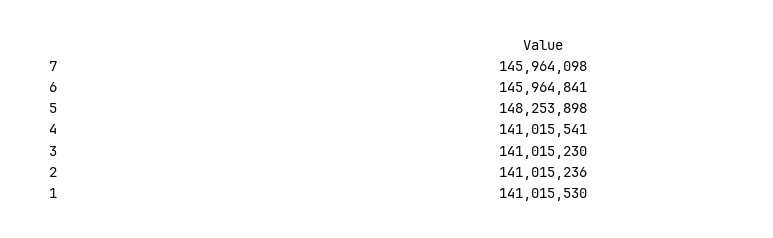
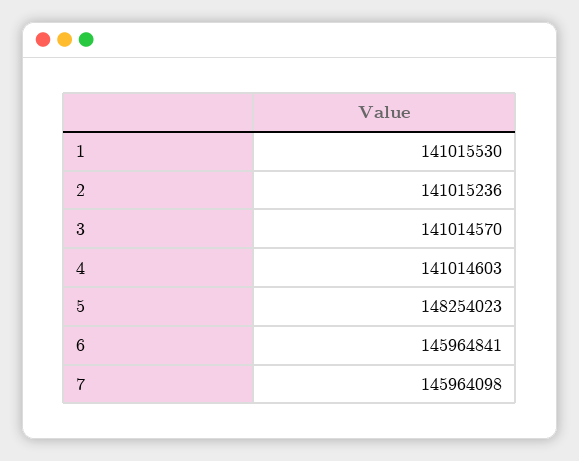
5: 148253898 -> 148254023
4: 141015541 -> 141014603
3: 141015230 -> 141014570

